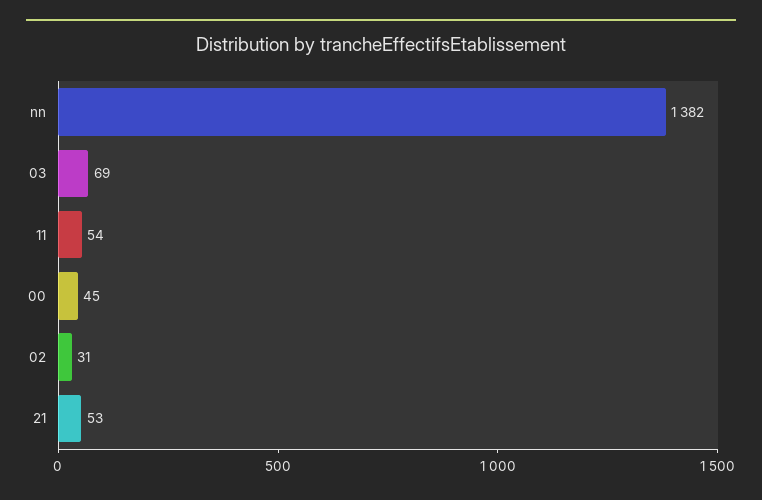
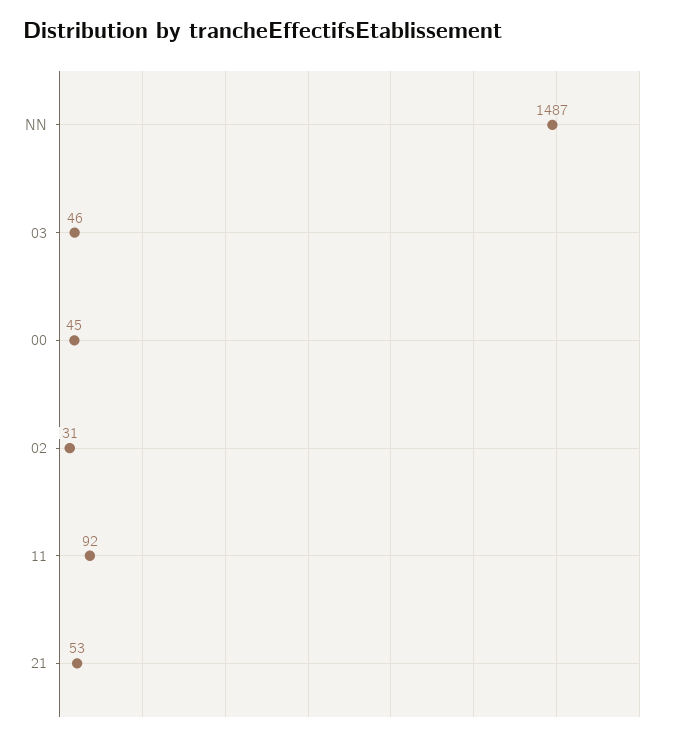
nn: 1382 -> 1487
03: 69 -> 46
11: 54 -> 92

